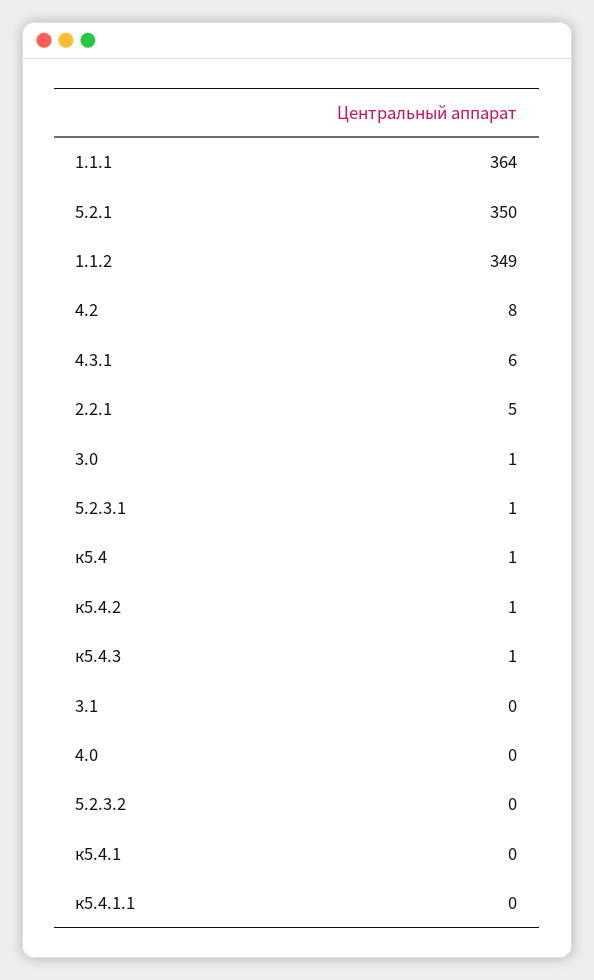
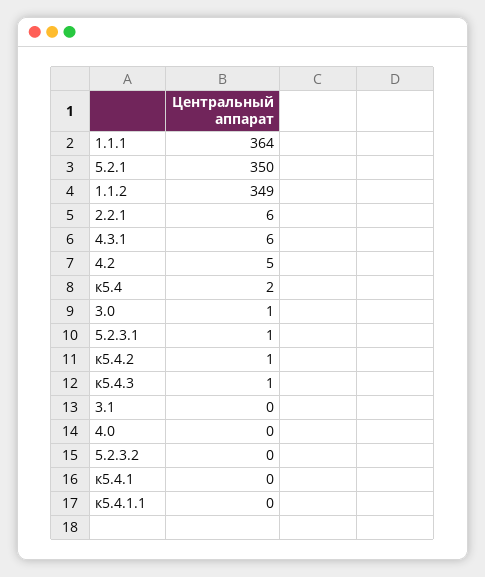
4.2: 8 -> 5
2.2.1: 5 -> 6
к5.4: 1 -> 2

